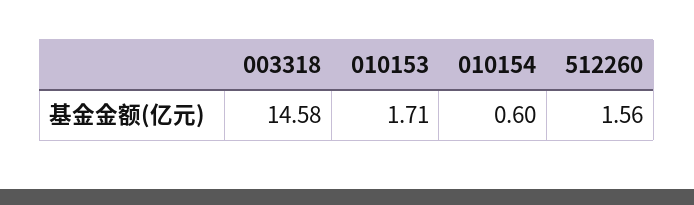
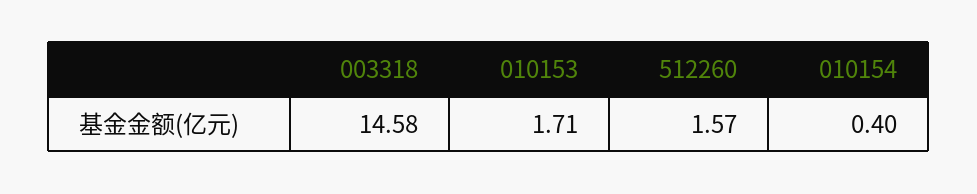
010154: 0.6 -> 0.4
512260: 1.56 -> 1.57

